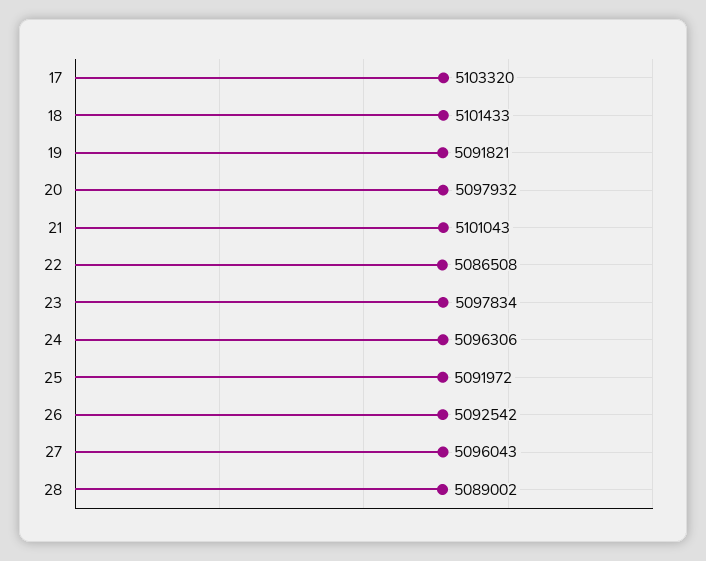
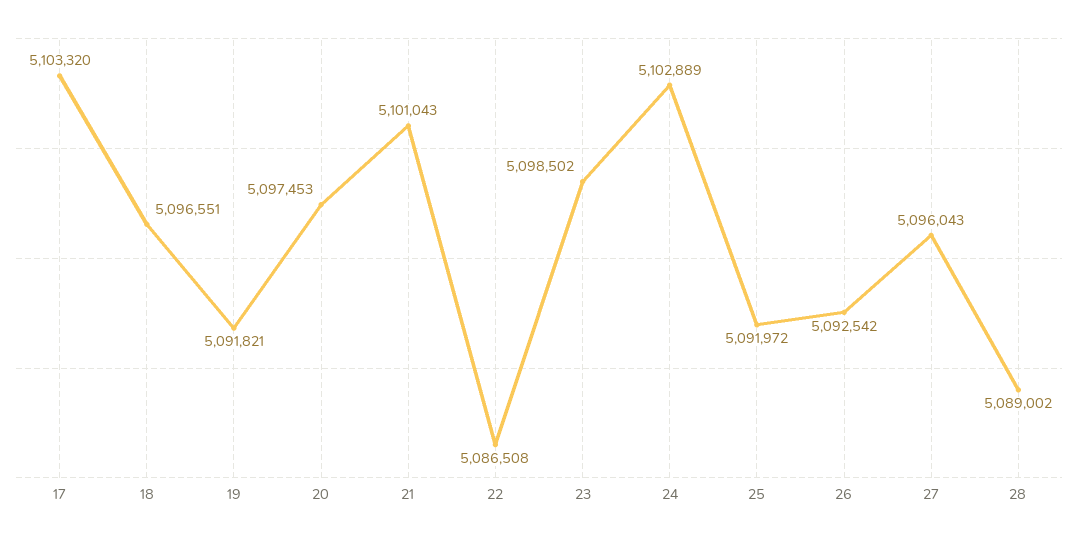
18: 5101433 -> 5096551
20: 5097932 -> 5097453
23: 5097834 -> 5098502
24: 5096306 -> 5102889

